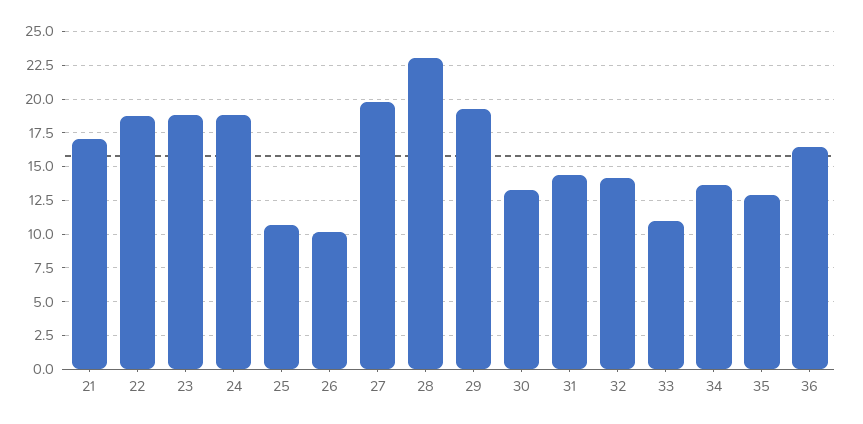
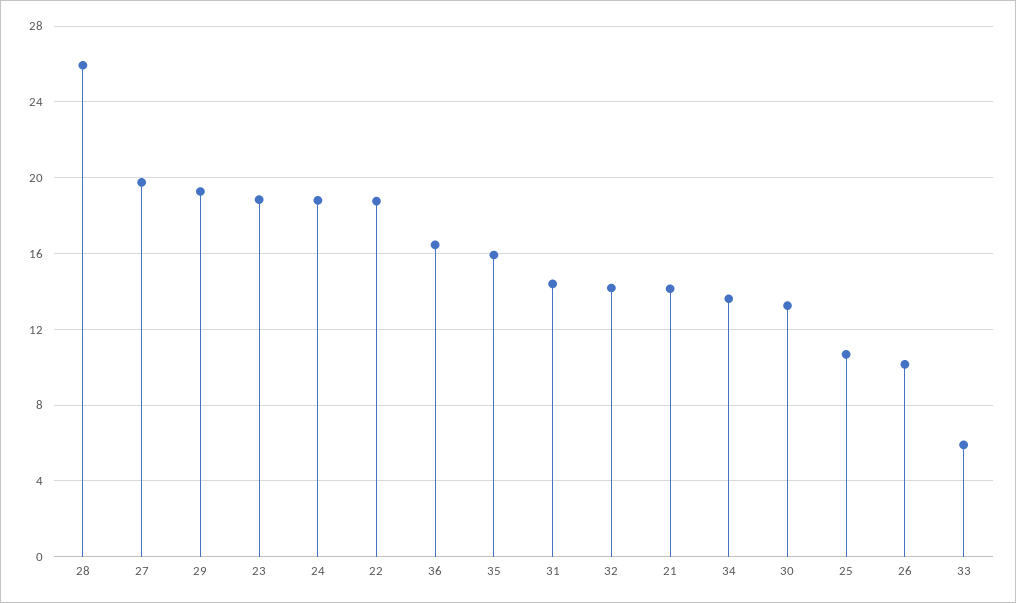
21: 17 -> 14
28: 23 -> 26
33: 11 -> 6
35: 13 -> 16

